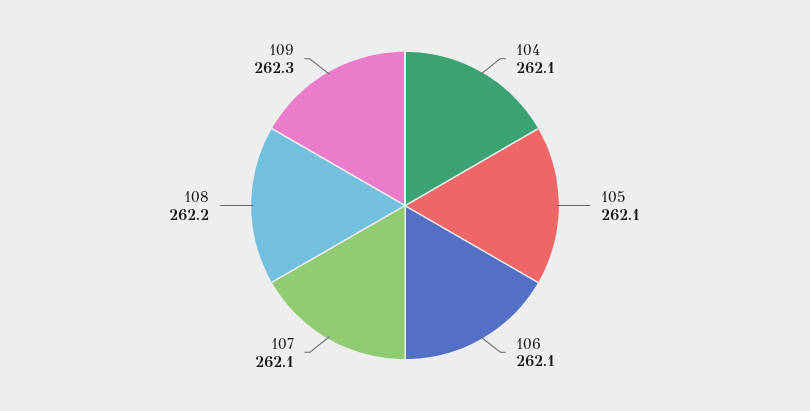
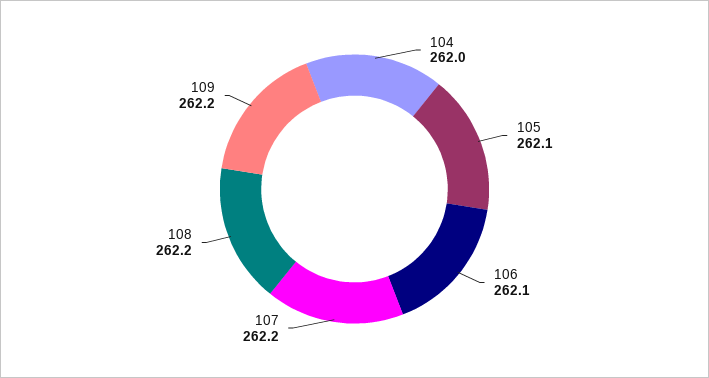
104: 262.1 -> 262
107: 262.1 -> 262.2
109: 262.3 -> 262.2

